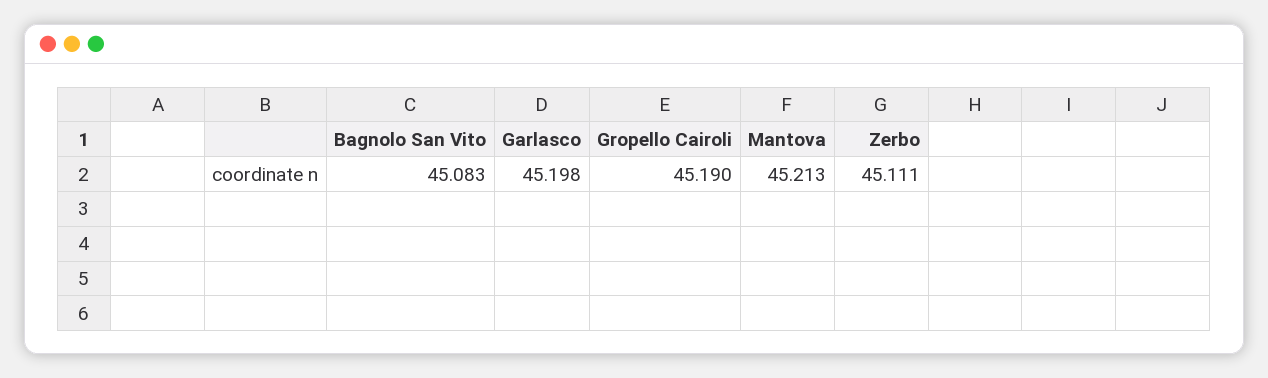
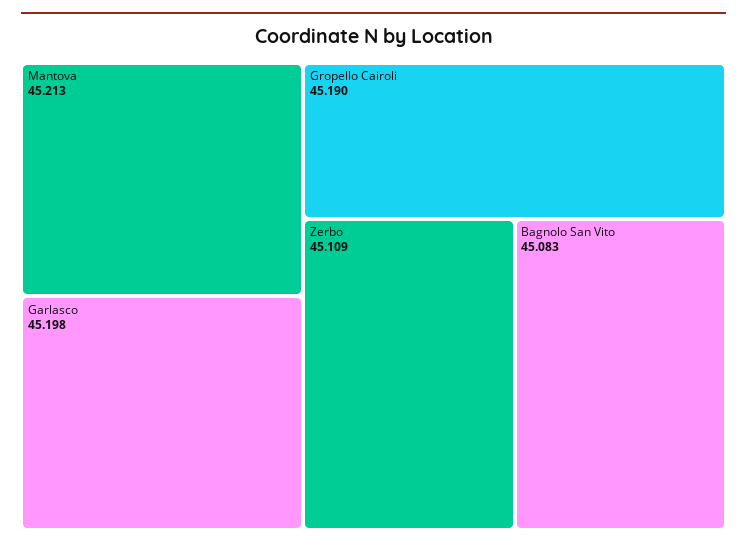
Zerbo: 45.111 -> 45.109

